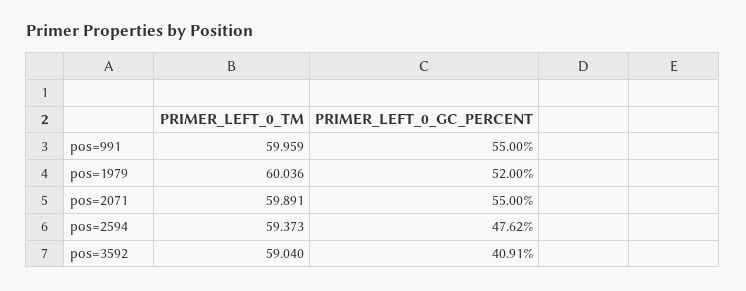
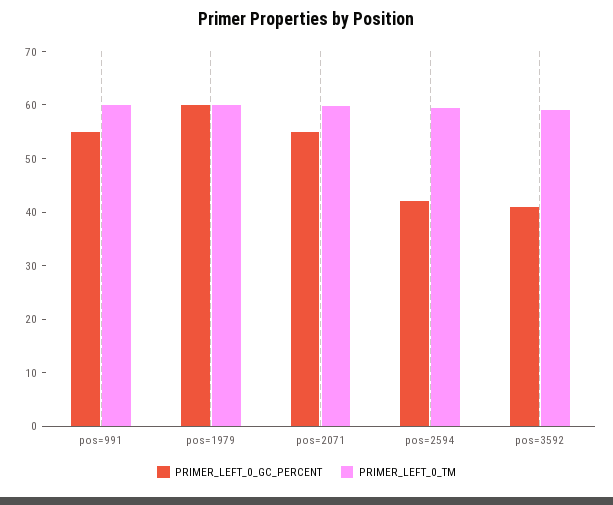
PRIMER_LEFT_0_GC_PERCENT, pos=1979: 52 -> 60
PRIMER_LEFT_0_GC_PERCENT, pos=2594: 47.62 -> 42

